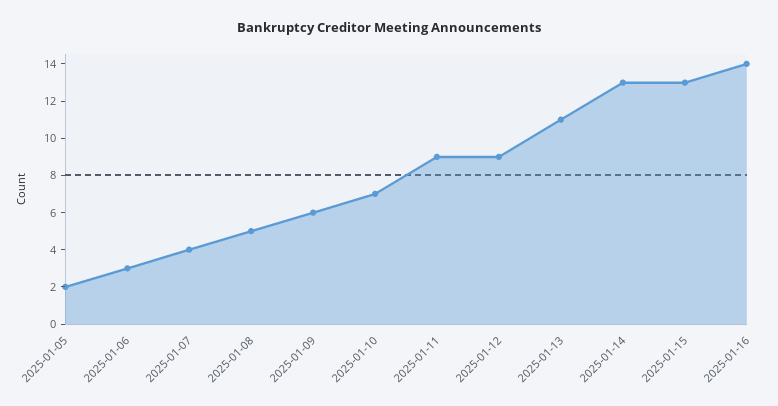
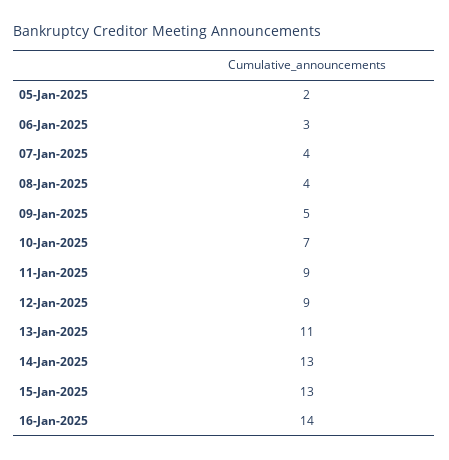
2025-01-08: 5 -> 4
2025-01-09: 6 -> 5

